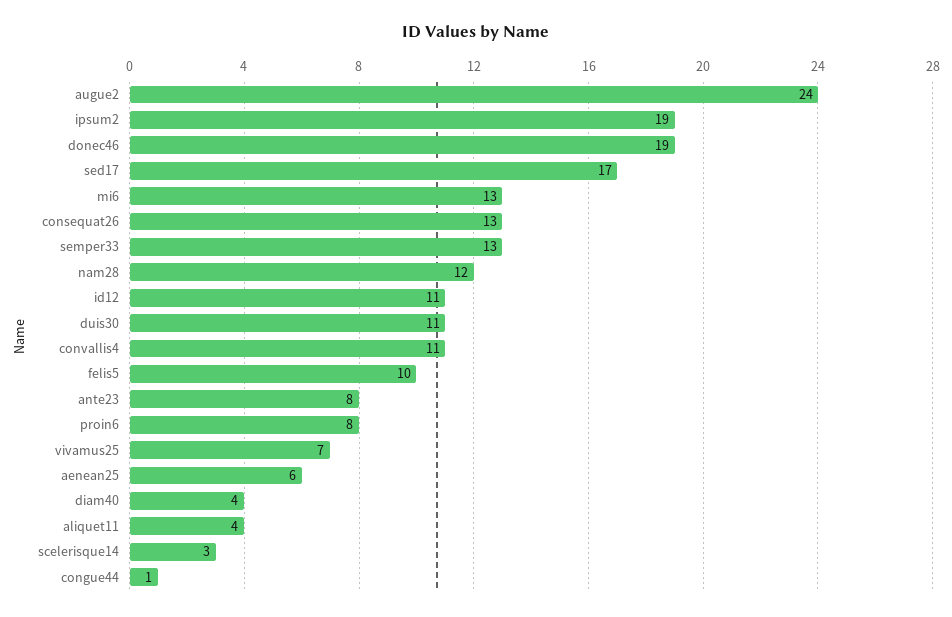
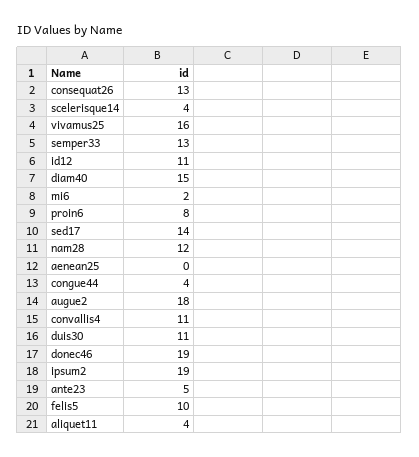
augue2: 24 -> 18
sed17: 17 -> 14
mi6: 13 -> 2
ante23: 8 -> 5
vivamus25: 7 -> 16
aenean25: 6 -> 0
diam40: 4 -> 15
scelerisque14: 3 -> 4
congue44: 1 -> 4

